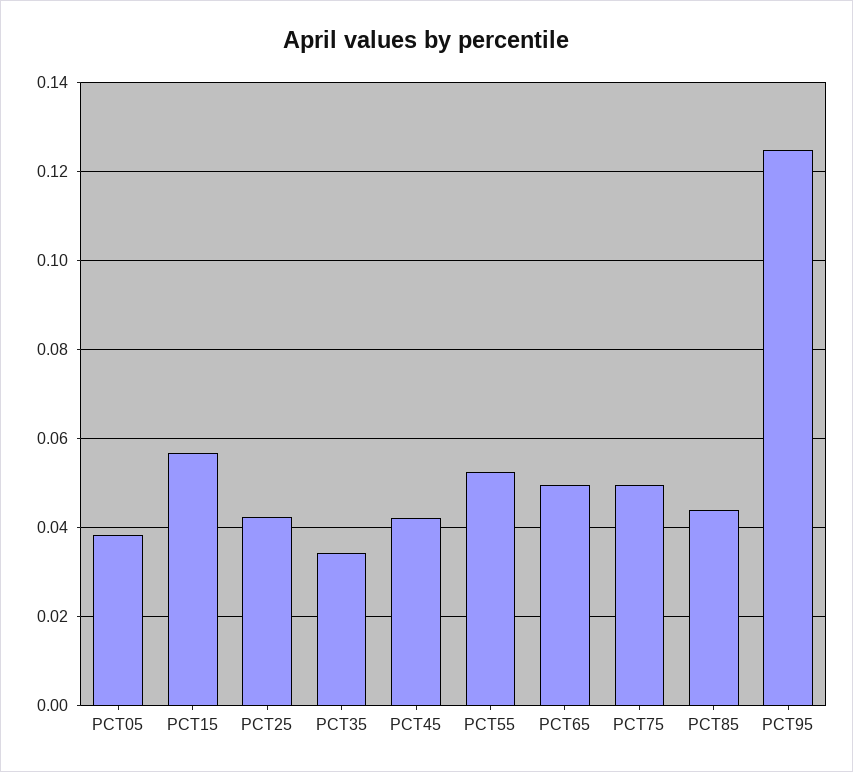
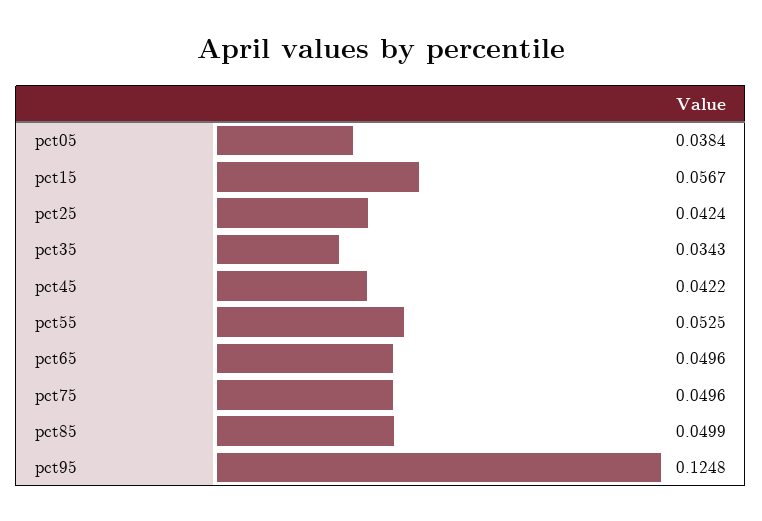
PCT85: 0.044 -> 0.0499

